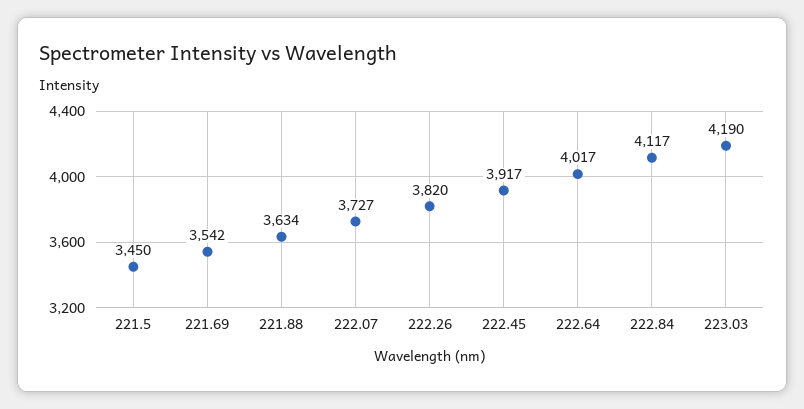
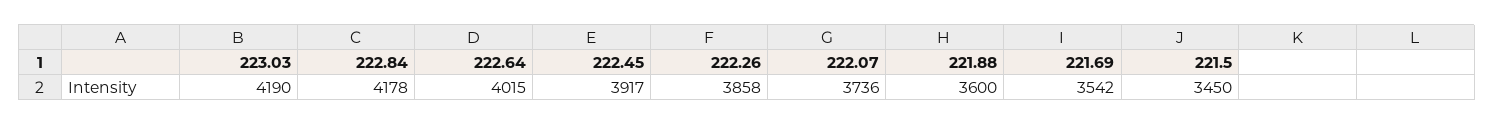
221.88: 3634 -> 3600
222.07: 3727 -> 3736
222.26: 3820 -> 3858
222.64: 4017 -> 4015
222.84: 4117 -> 4178

